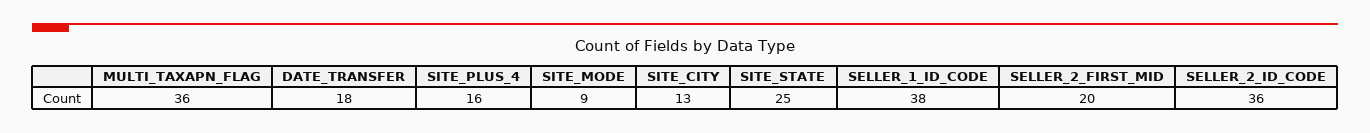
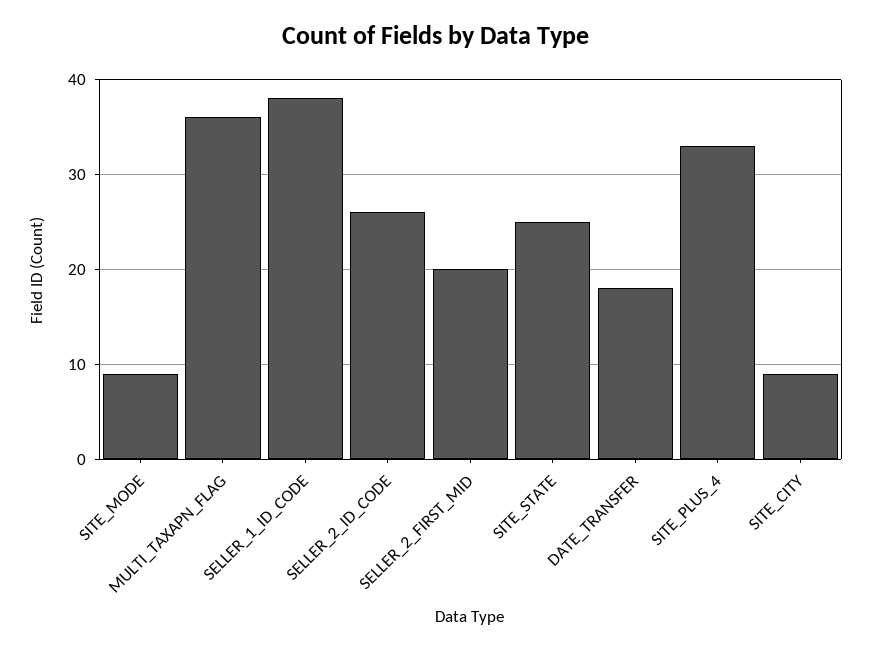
SITE_PLUS_4: 16 -> 33
SITE_CITY: 13 -> 9
SELLER_2_ID_CODE: 36 -> 26

